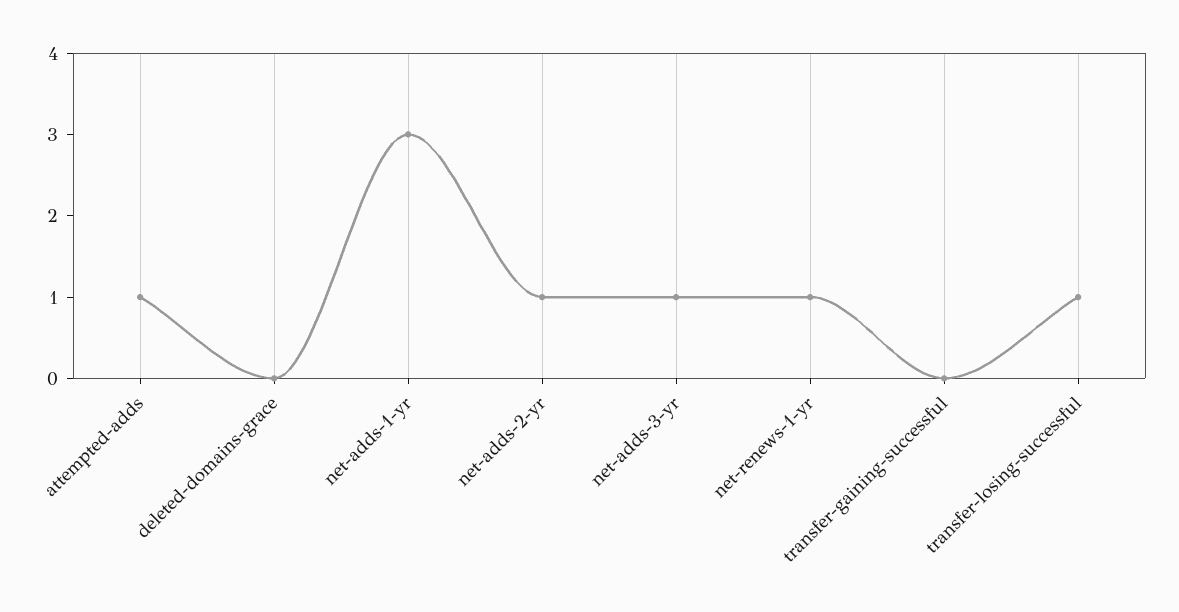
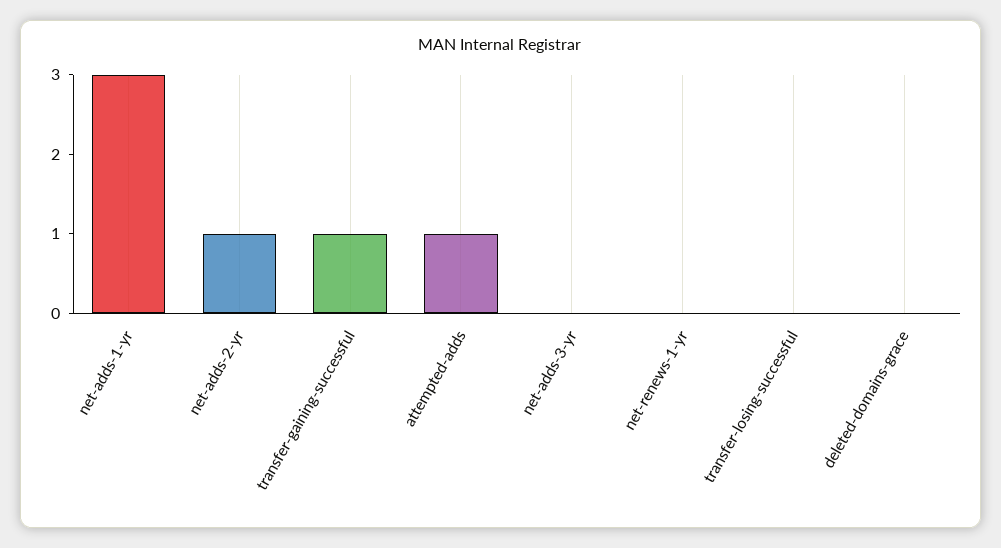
net-adds-3-yr: 1 -> 0
net-renews-1-yr: 1 -> 0
transfer-gaining-successful: 0 -> 1
transfer-losing-successful: 1 -> 0

